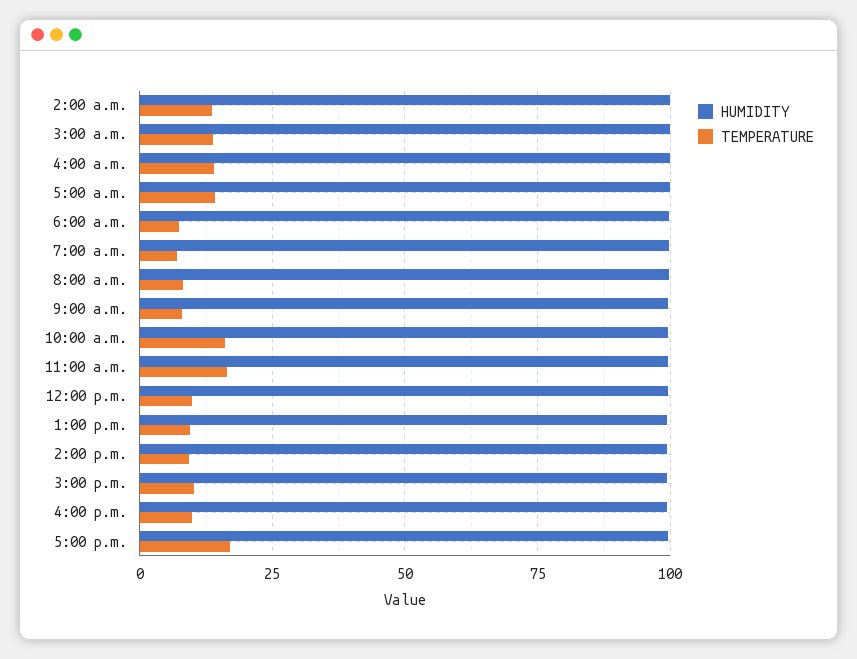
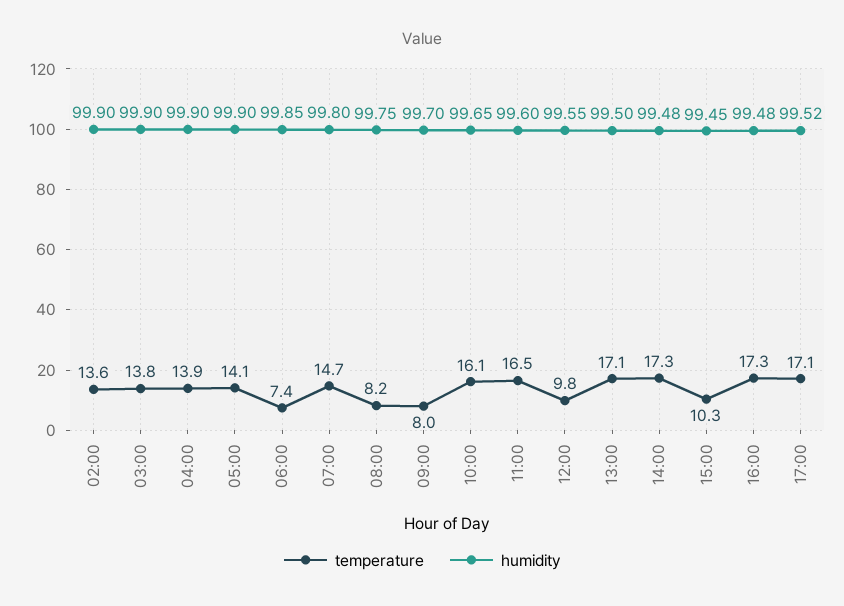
TEMPERATURE, 7:00 a.m.: 7.5 -> 14.7
TEMPERATURE, 1:00 p.m.: 10 -> 17.1
TEMPERATURE, 2:00 p.m.: 10 -> 17.3
TEMPERATURE, 4:00 p.m.: 10 -> 17.3

